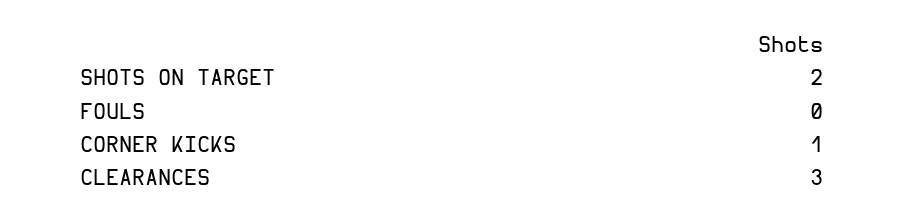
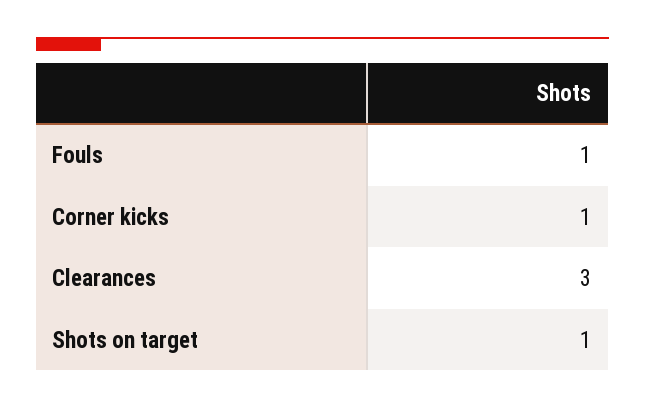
SHOTS ON TARGET: 2 -> 1
FOULS: 0 -> 1

